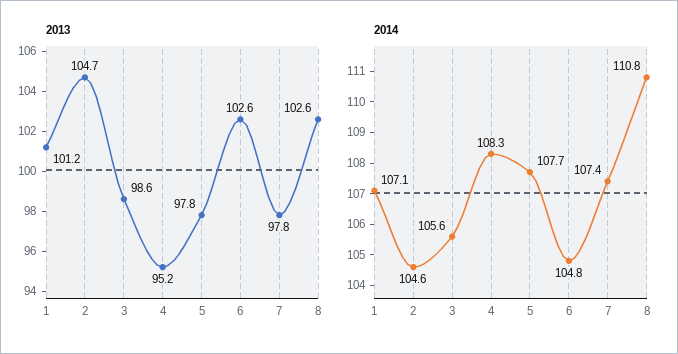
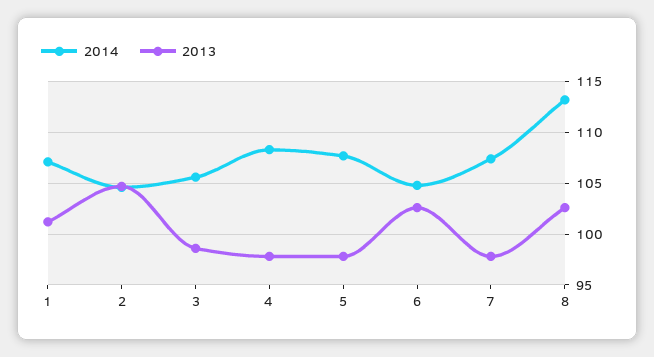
2013, 4: 95.2 -> 98
2014, 8: 110.8 -> 113

